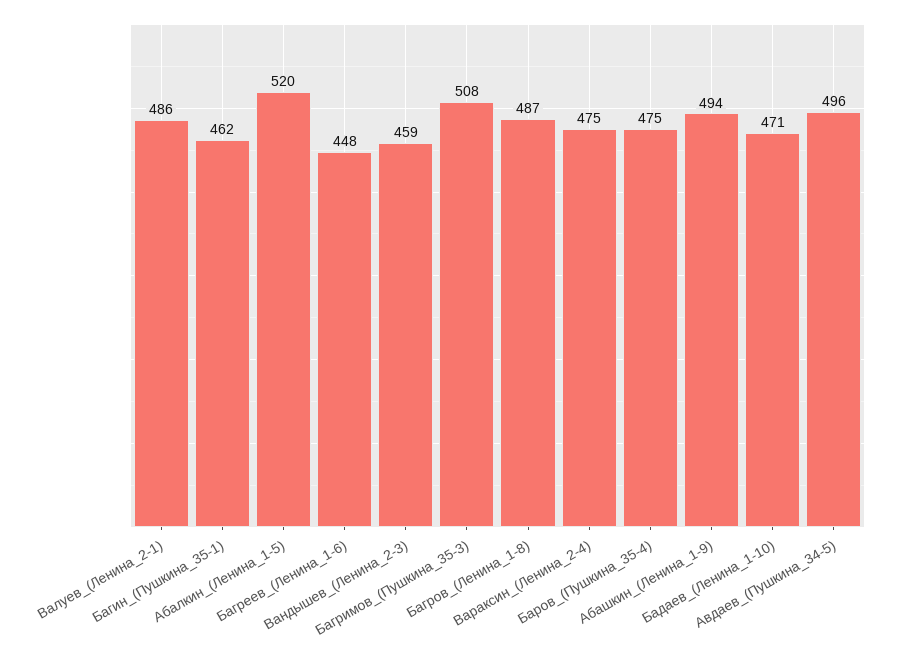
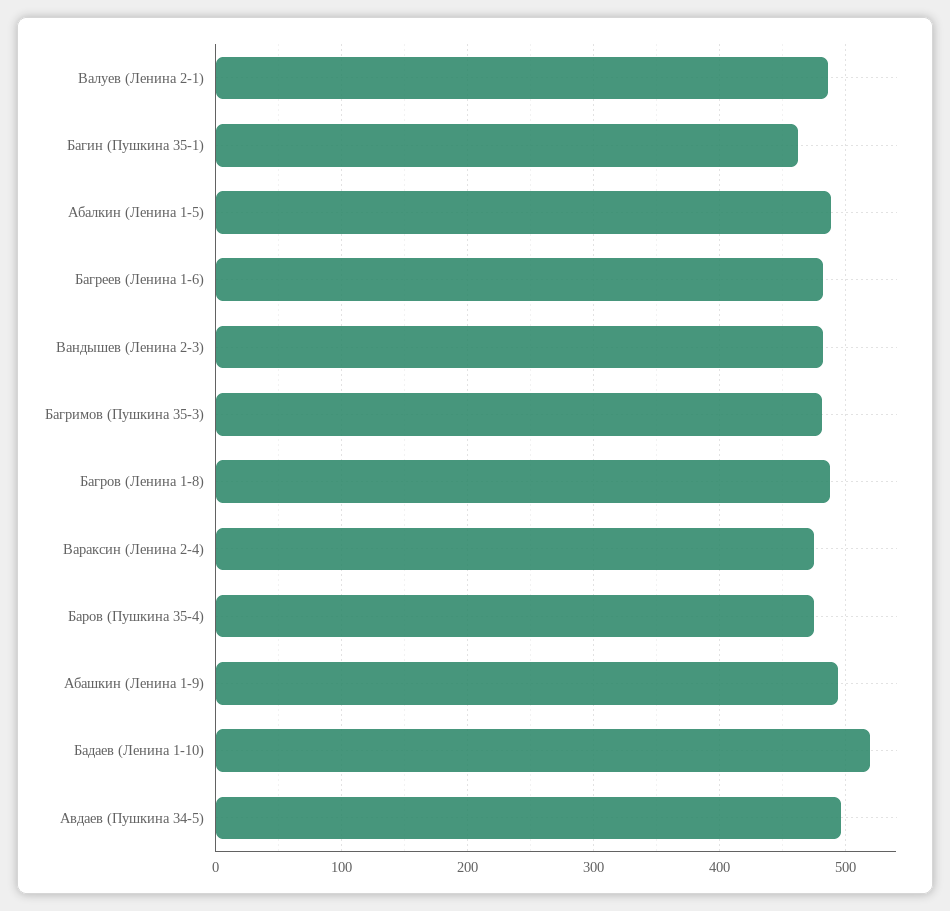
Абалкин_(Ленина_1-5): 520 -> 490
Багреев_(Ленина_1-6): 448 -> 480
Вандышев_(Ленина_2-3): 459 -> 480
Багримов_(Пушкина_35-3): 508 -> 480
Бадаев_(Ленина_1-10): 471 -> 520

